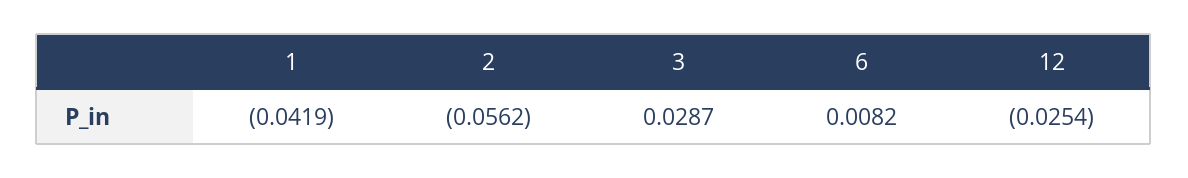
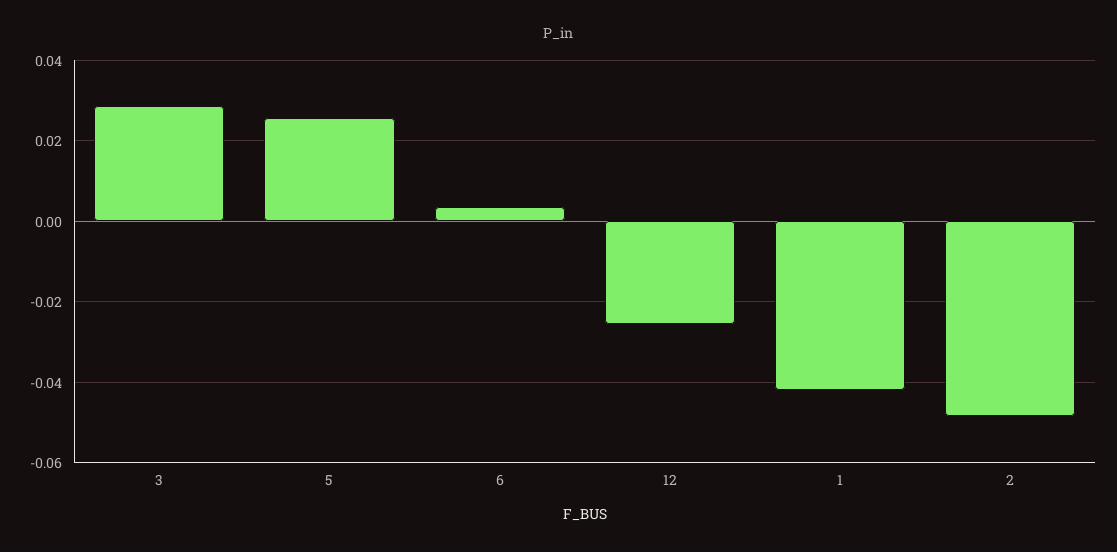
2: -0.0562 -> -0.048
6: 0.0082 -> 0.004
5: none -> 0.026

